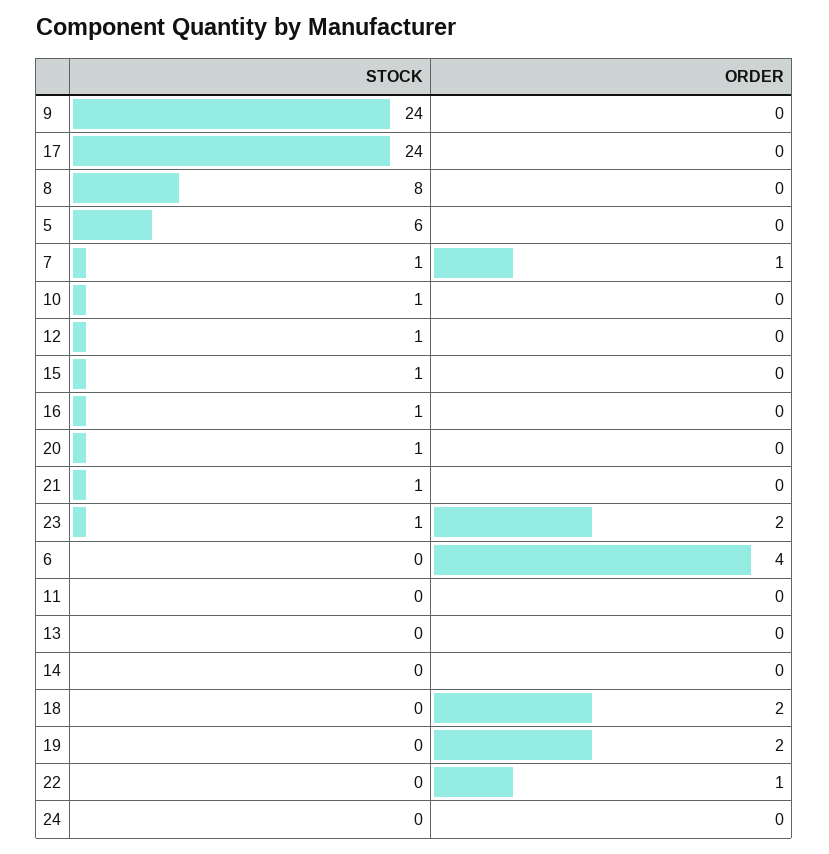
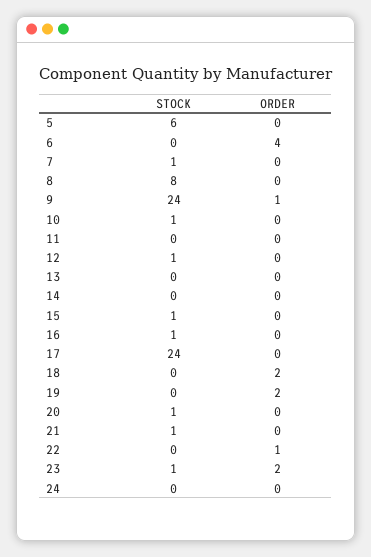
ORDER, 9: 0 -> 1
ORDER, 7: 1 -> 0

